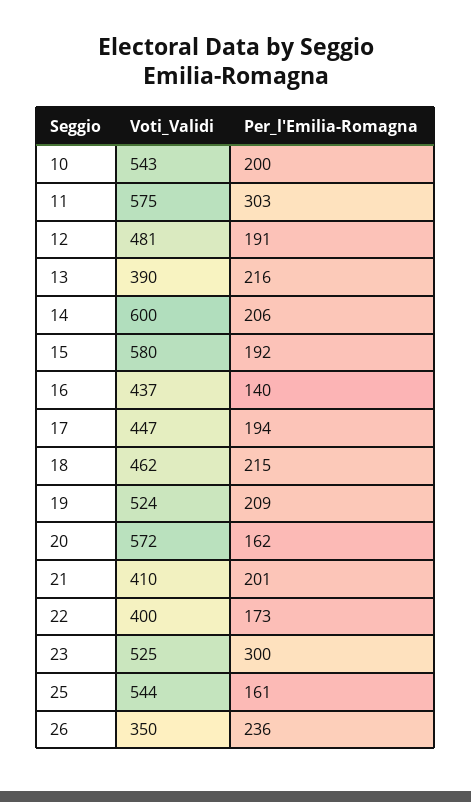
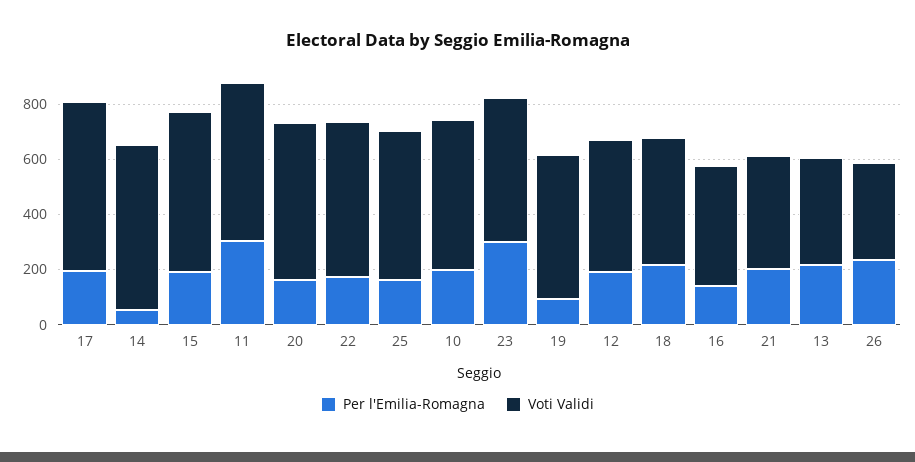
Per_l'Emilia-Romagna, 14: 206 -> 50
Voti_Validi, 17: 447 -> 600
Per_l'Emilia-Romagna, 19: 209 -> 100
Voti_Validi, 22: 400 -> 550

